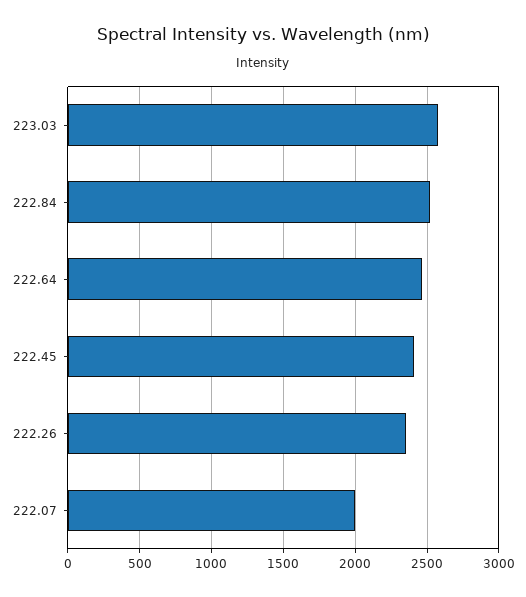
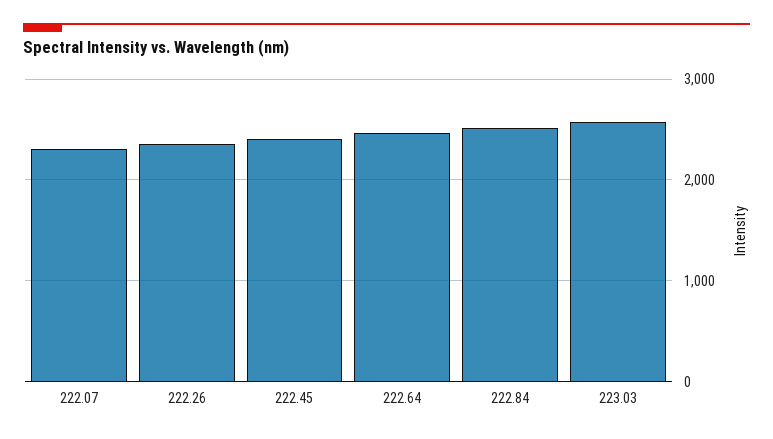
222.07: 2000 -> 2300

